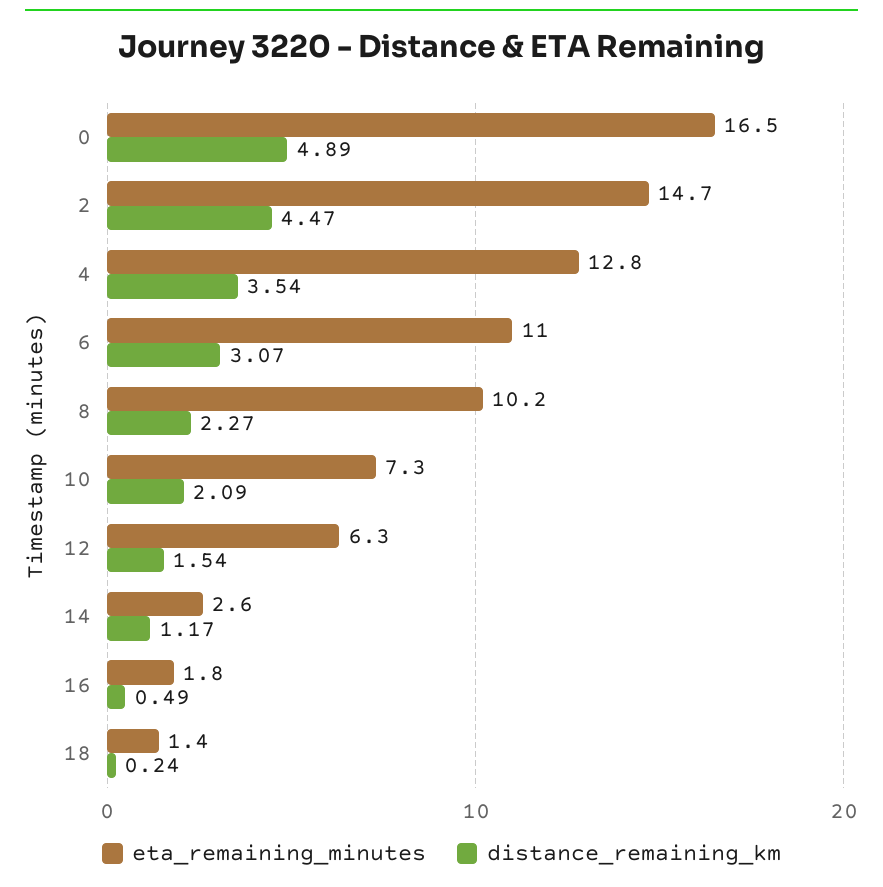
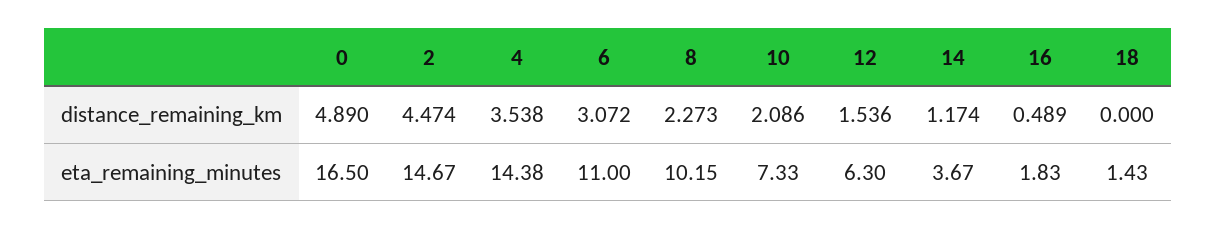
eta_remaining_minutes, 4: 12.8 -> 14.38
eta_remaining_minutes, 14: 2.6 -> 3.67
distance_remaining_km, 18: 0.24 -> 0

